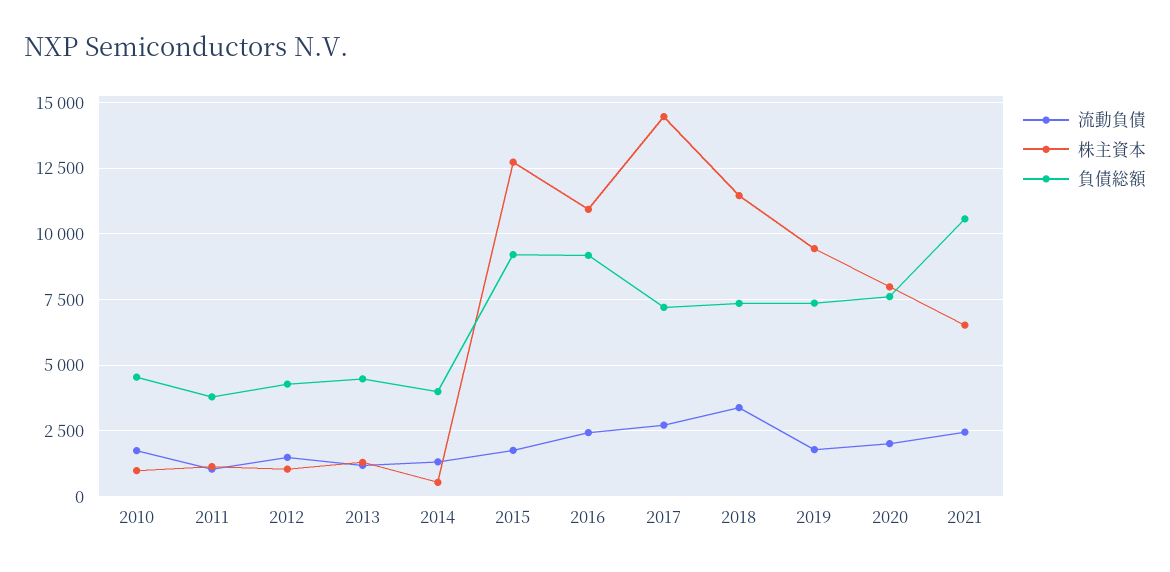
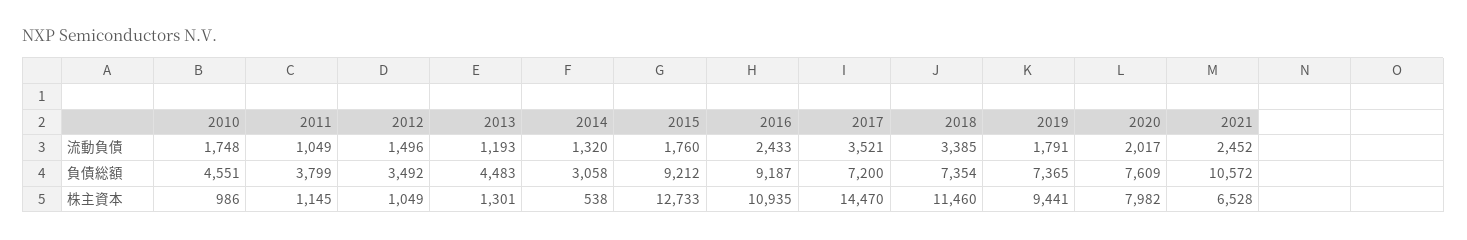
負債総額, 2012: 4250 -> 3492
負債総額, 2014: 4000 -> 3058
流動負債, 2017: 2750 -> 3521

